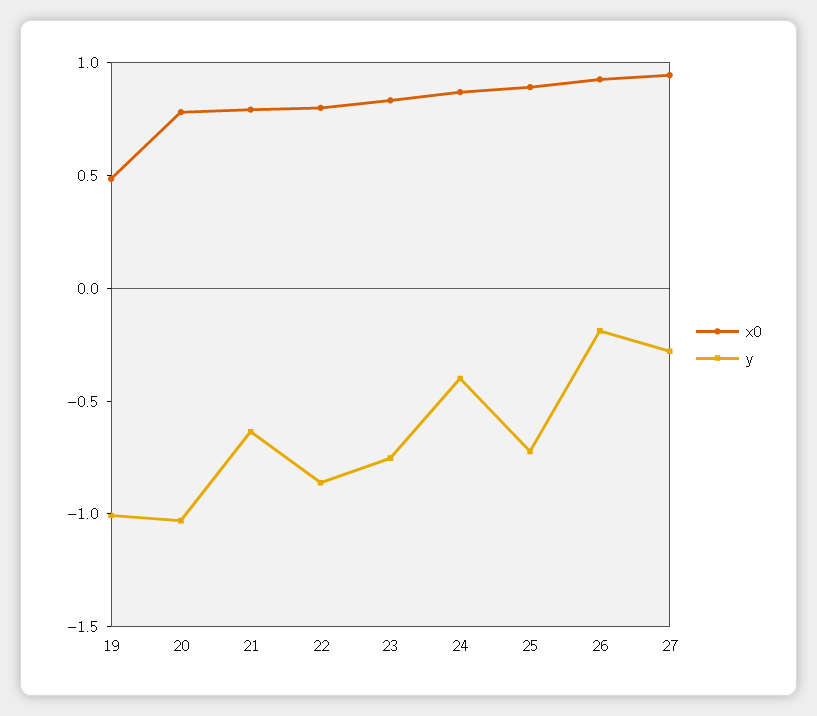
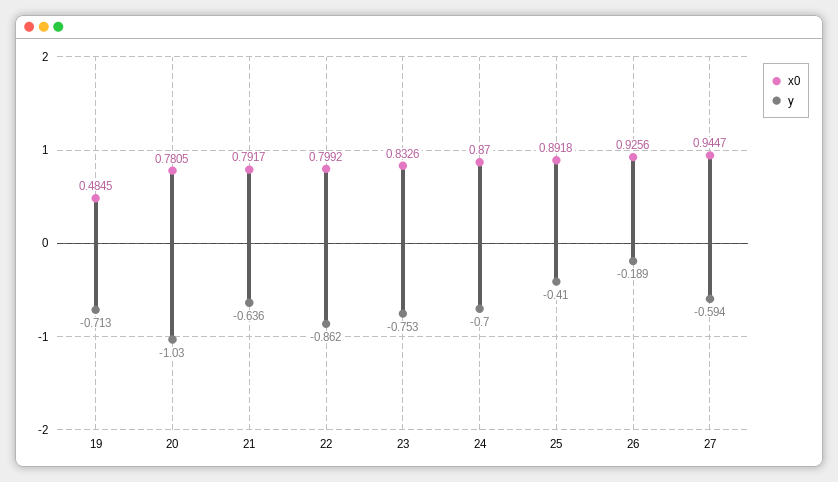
y, 19: -1 -> -0.713
y, 24: -0.4 -> -0.7
y, 25: -0.7 -> -0.41
y, 27: -0.3 -> -0.594

